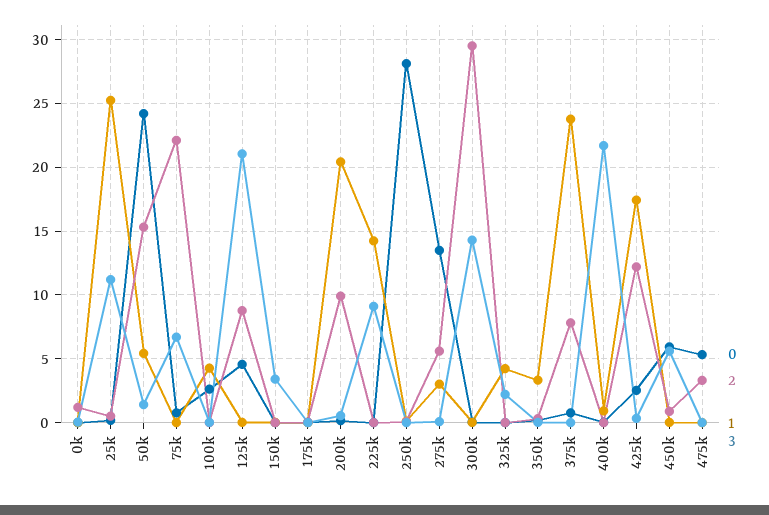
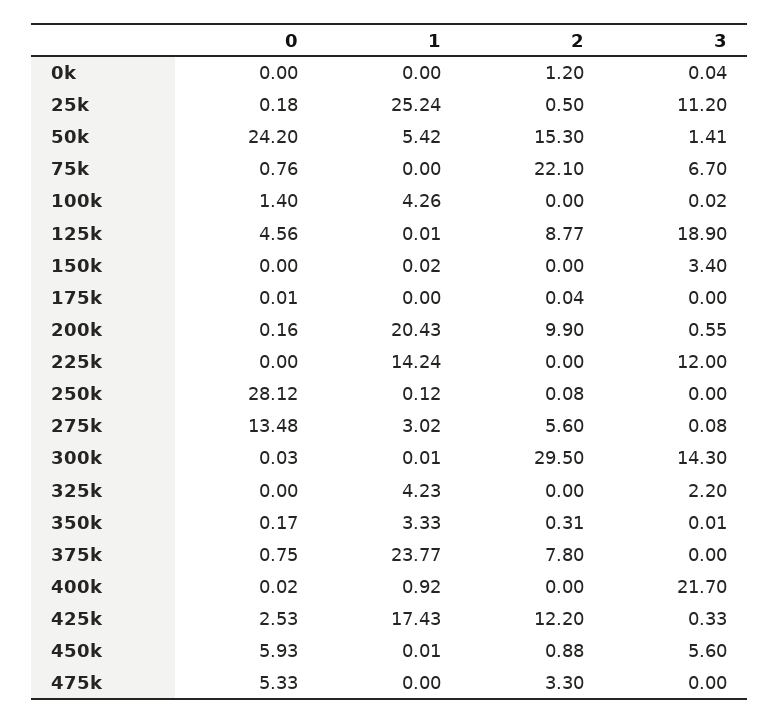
0, 100k: 2.5 -> 1.4
3, 125k: 21 -> 18.9
3, 225k: 9 -> 12

